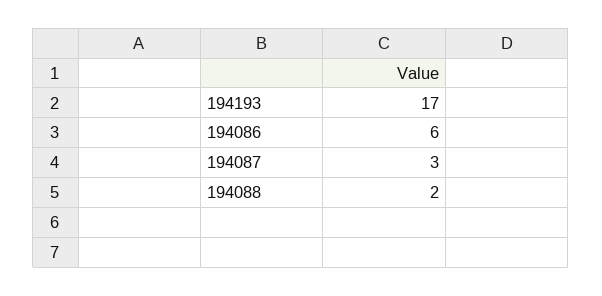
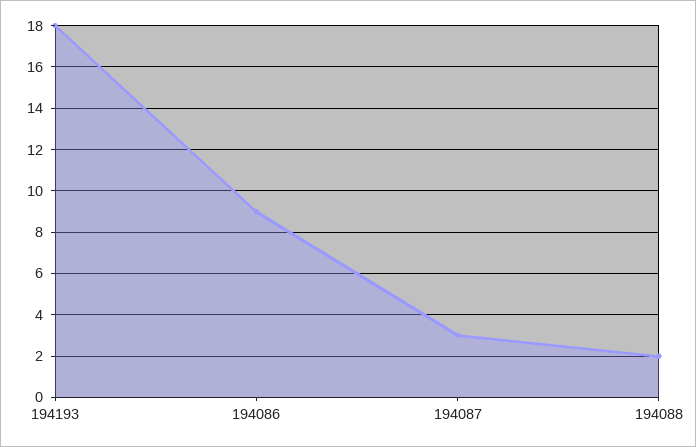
194193: 17 -> 18
194086: 6 -> 9

